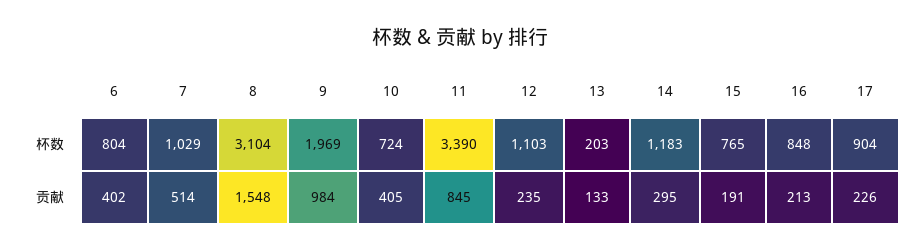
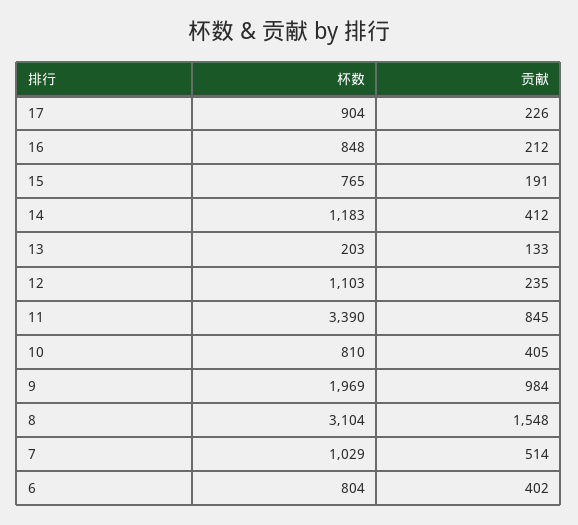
10, 杯数: 724 -> 810
14, 贡献: 295 -> 412
16, 贡献: 213 -> 212

